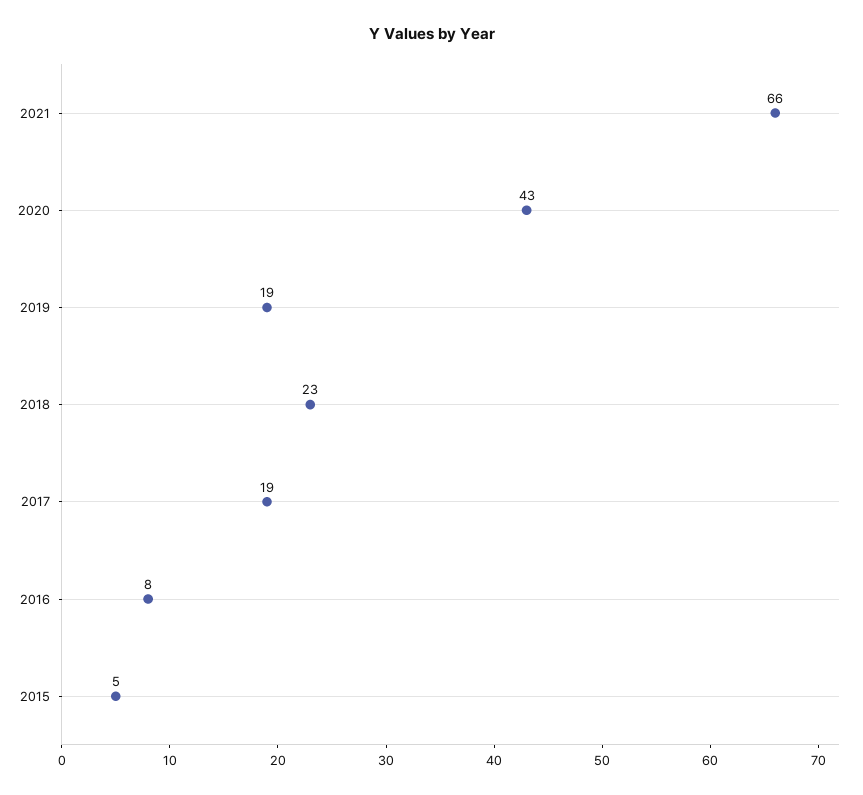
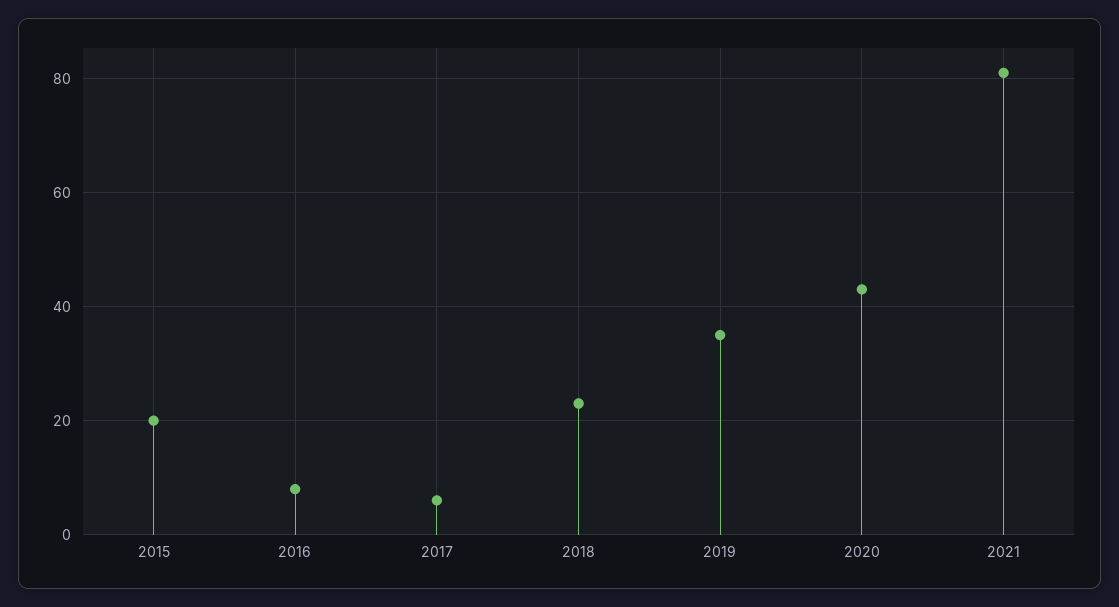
2021: 66 -> 80
2019: 19 -> 35
2017: 19 -> 5
2015: 5 -> 20

